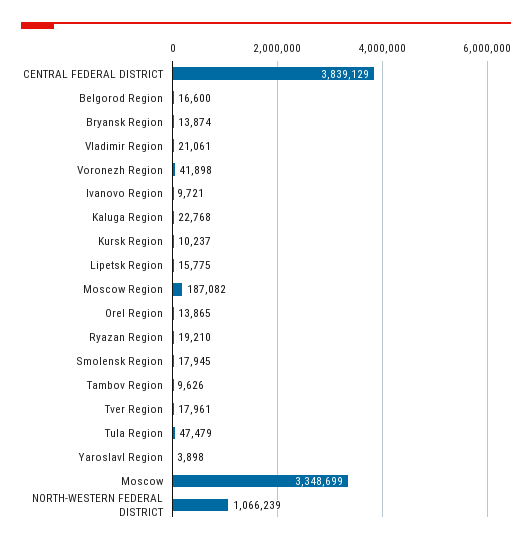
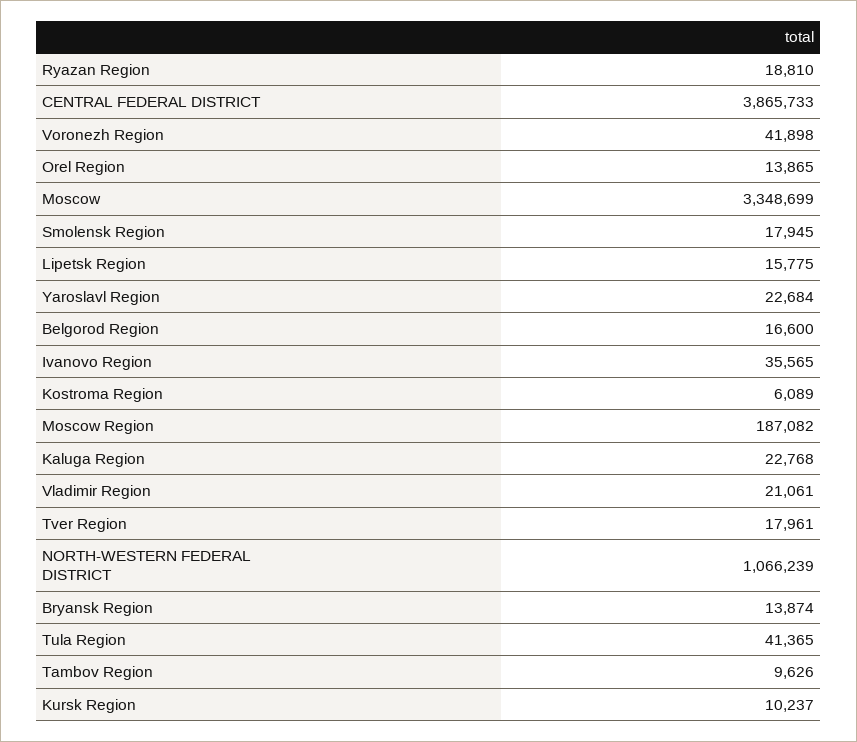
CENTRAL FEDERAL DISTRICT: 3839129 -> 3865733
Ivanovo Region: 9721 -> 35565
Ryazan Region: 19210 -> 18810
Tula Region: 47479 -> 41365
Yaroslavl Region: 3898 -> 22684
Kostroma Region: none -> 6089

